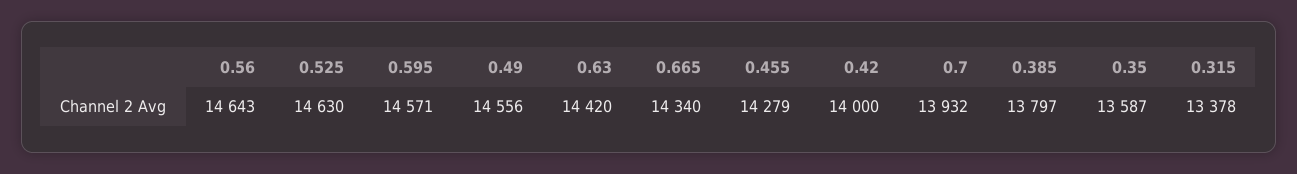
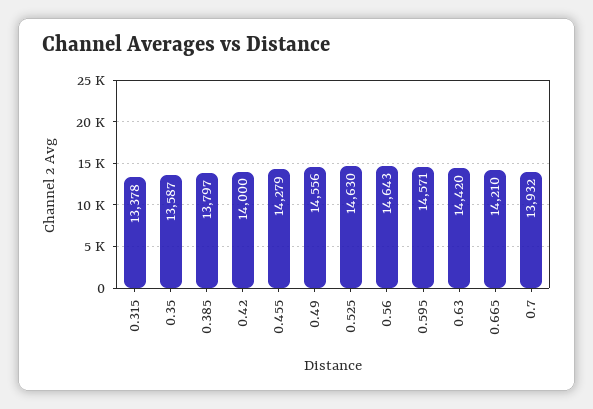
0.665: 14340 -> 14210

